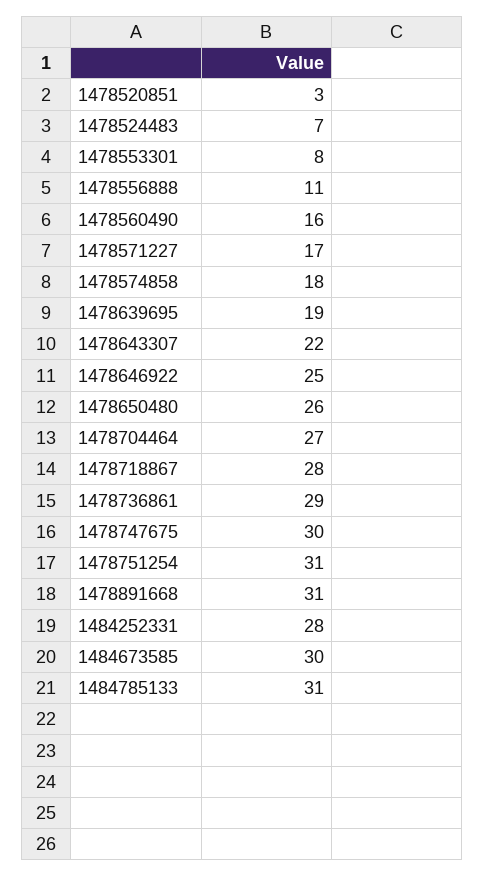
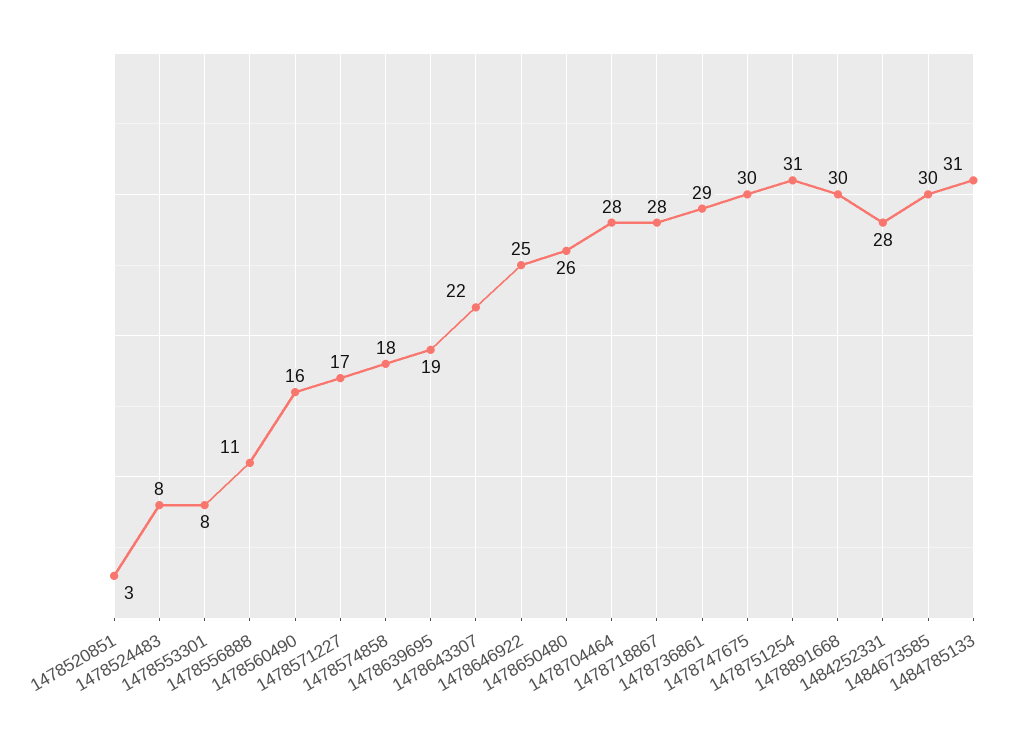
1478524483: 7 -> 8
1478704464: 27 -> 28
1478891668: 31 -> 30

